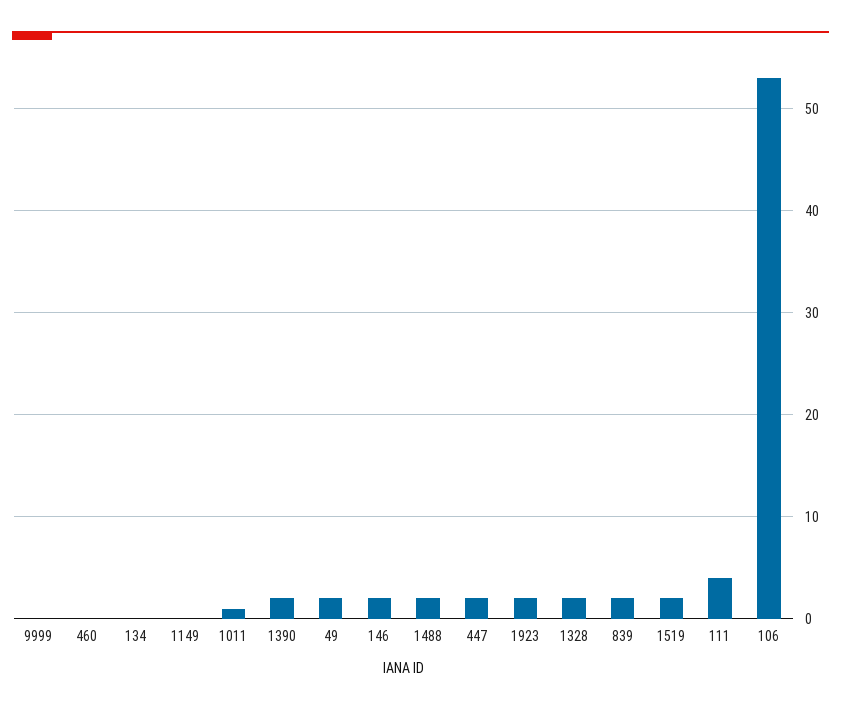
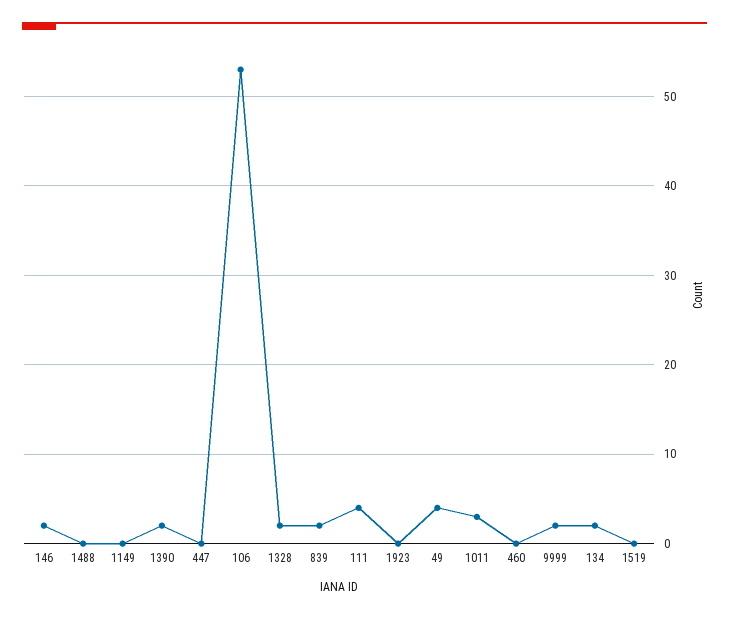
9999: 0 -> 2
134: 0 -> 2
1011: 1 -> 3
49: 2 -> 4
1488: 2 -> 0
447: 2 -> 0
1923: 2 -> 0
1519: 2 -> 0

